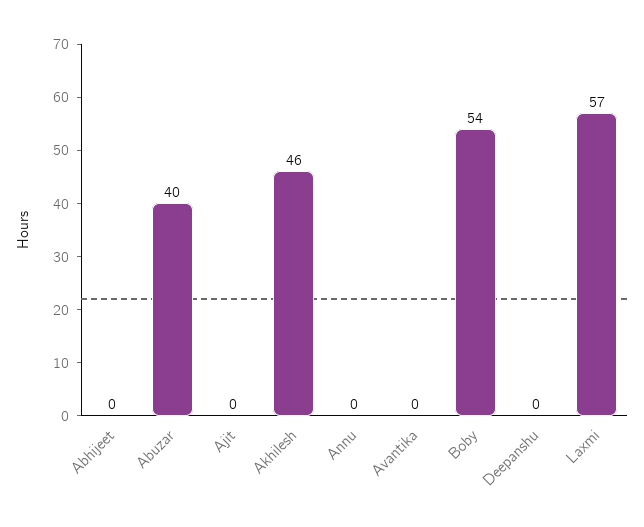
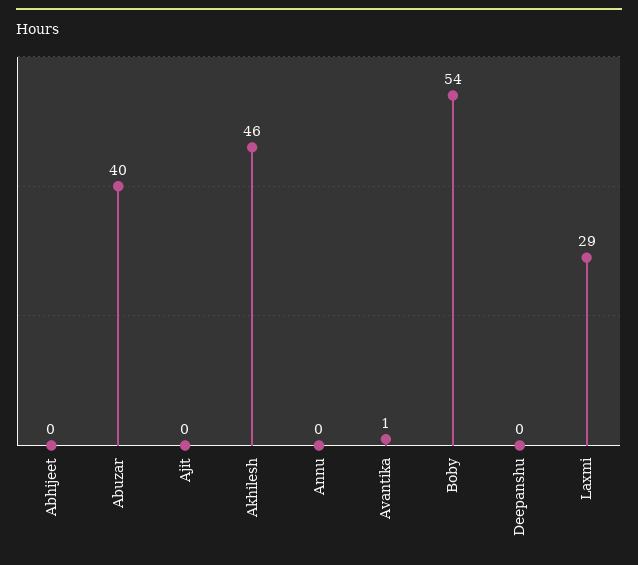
Avantika: 0 -> 1
Laxmi: 57 -> 29

